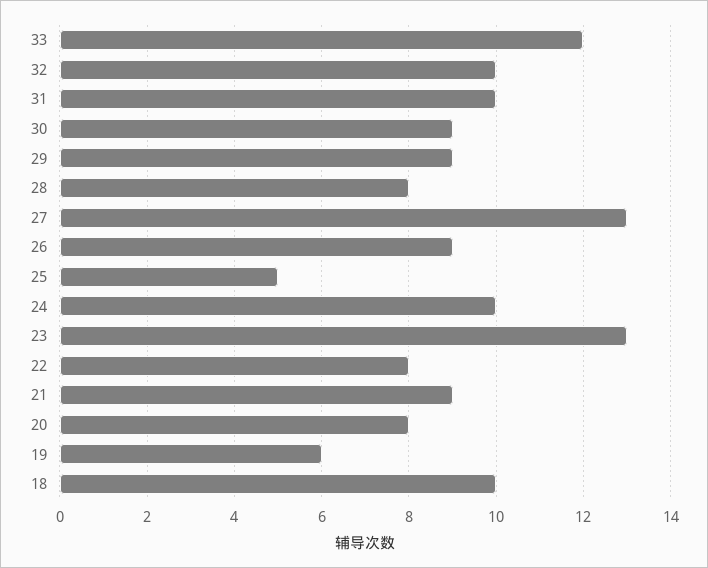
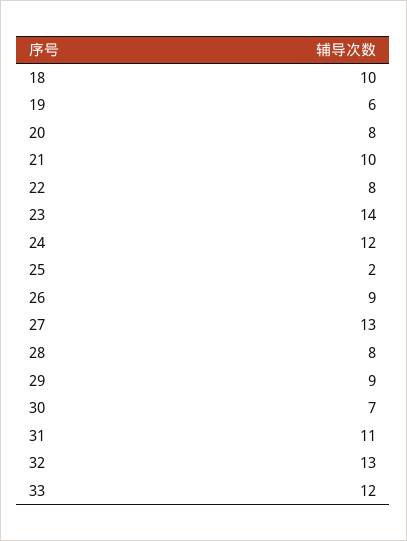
32: 10 -> 13
31: 10 -> 11
30: 9 -> 7
25: 5 -> 2
24: 10 -> 12
23: 13 -> 14
21: 9 -> 10

